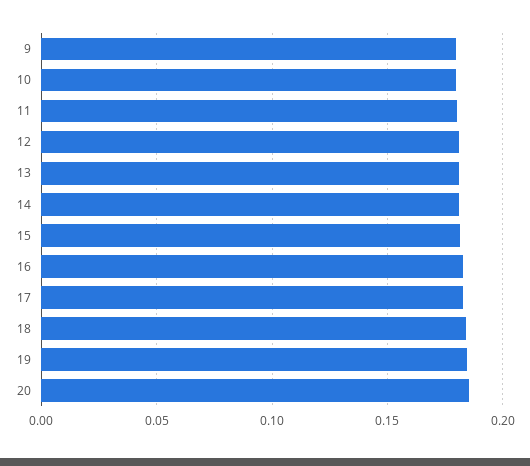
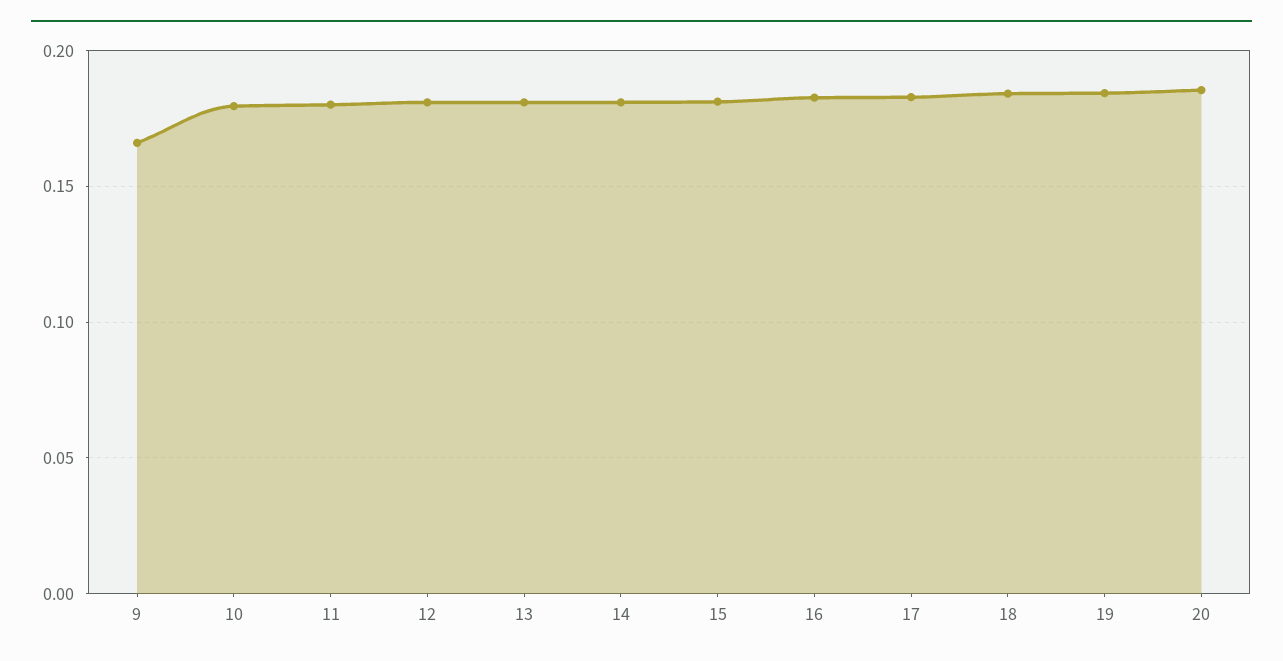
9: 0.18 -> 0.165

